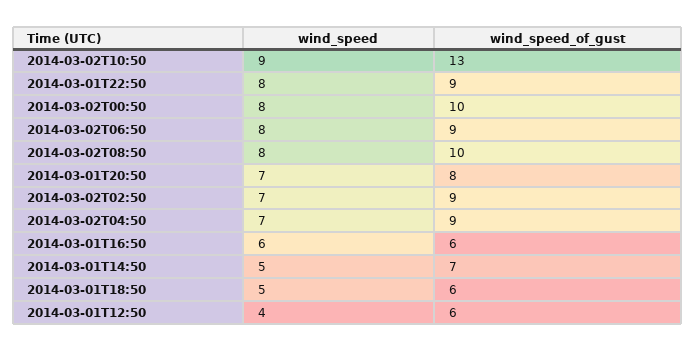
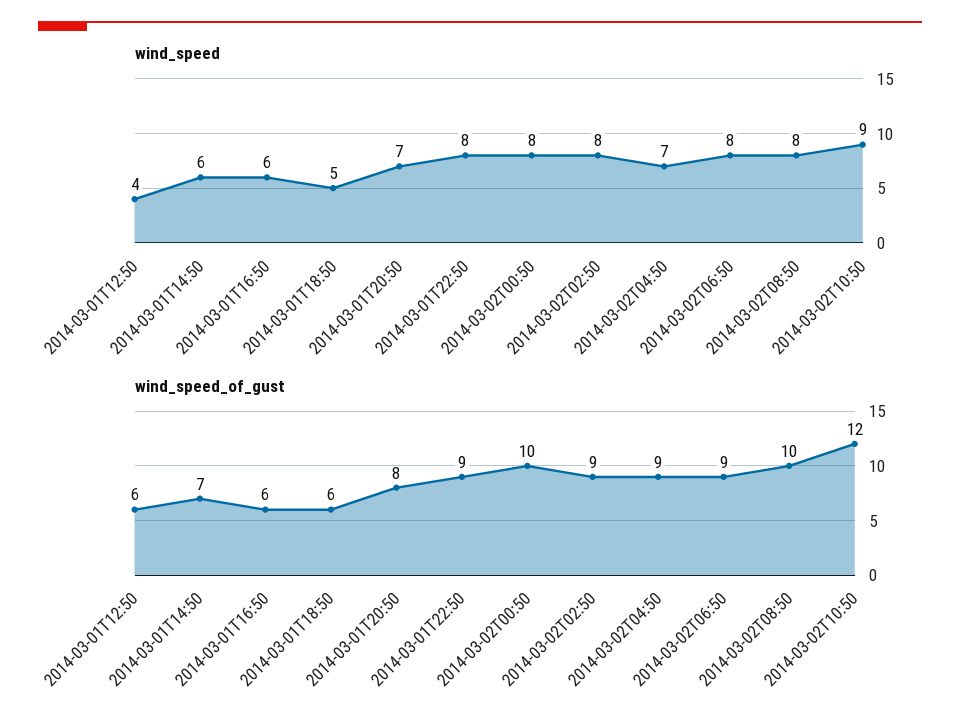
wind_speed_of_gust, 2014-03-02T10:50: 13 -> 12
wind_speed, 2014-03-02T02:50: 7 -> 8
wind_speed, 2014-03-01T14:50: 5 -> 6

